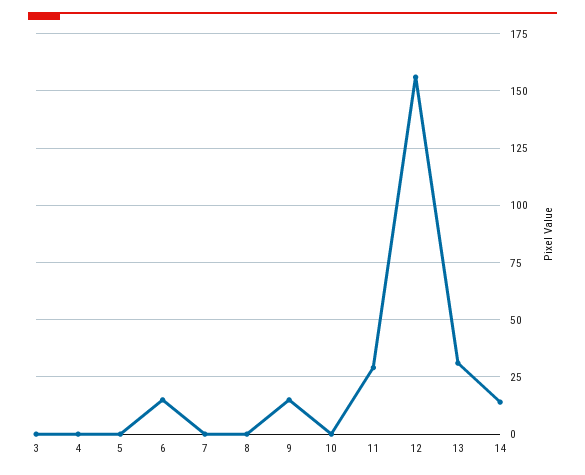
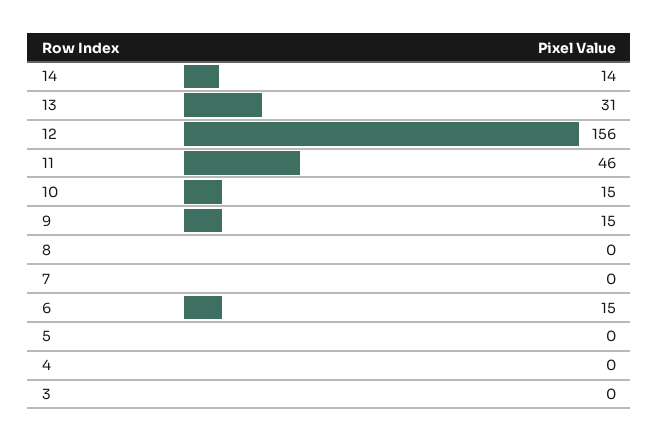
10: 0 -> 15
11: 30 -> 46

